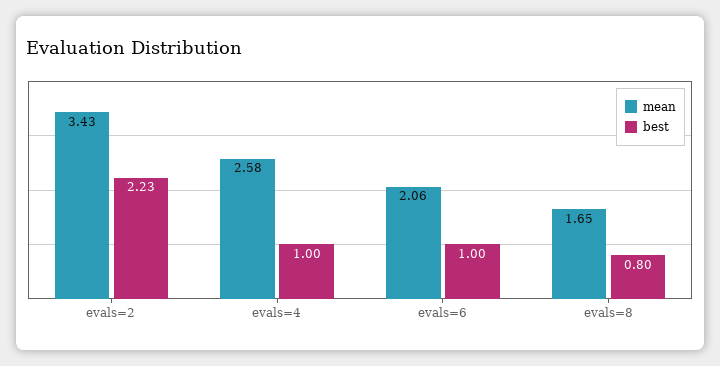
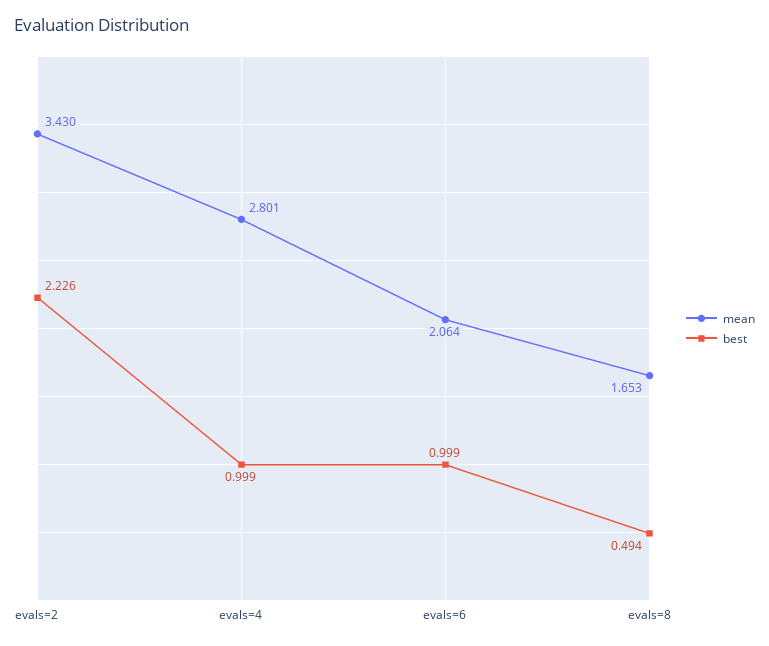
mean, evals=4: 2.58 -> 2.801
best, evals=8: 0.8 -> 0.494

